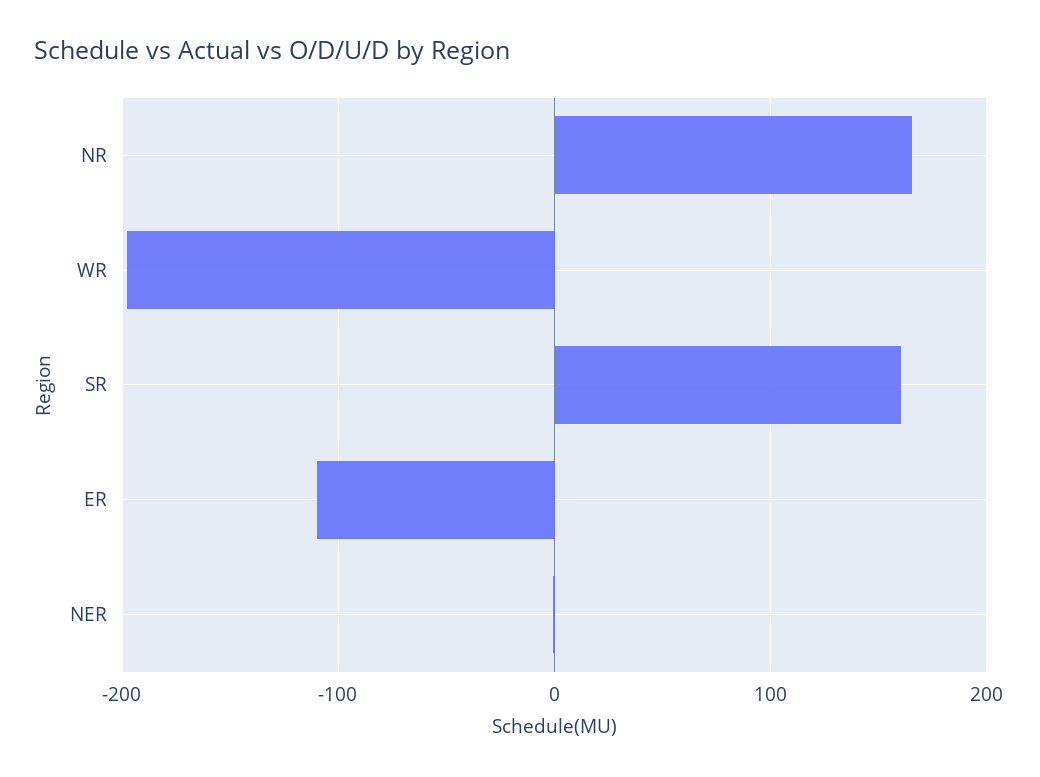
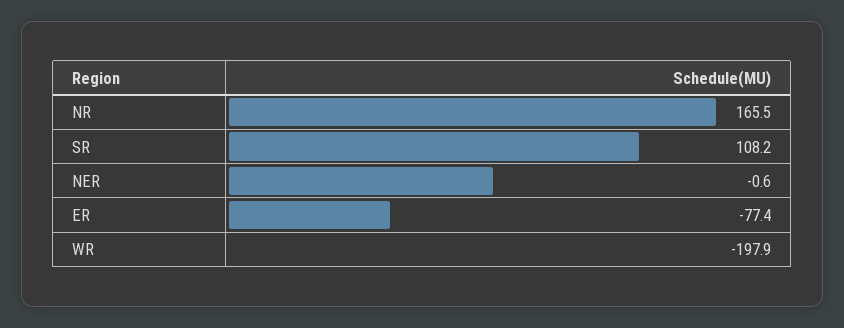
SR: 160 -> 108.2
ER: -110 -> -77.4

